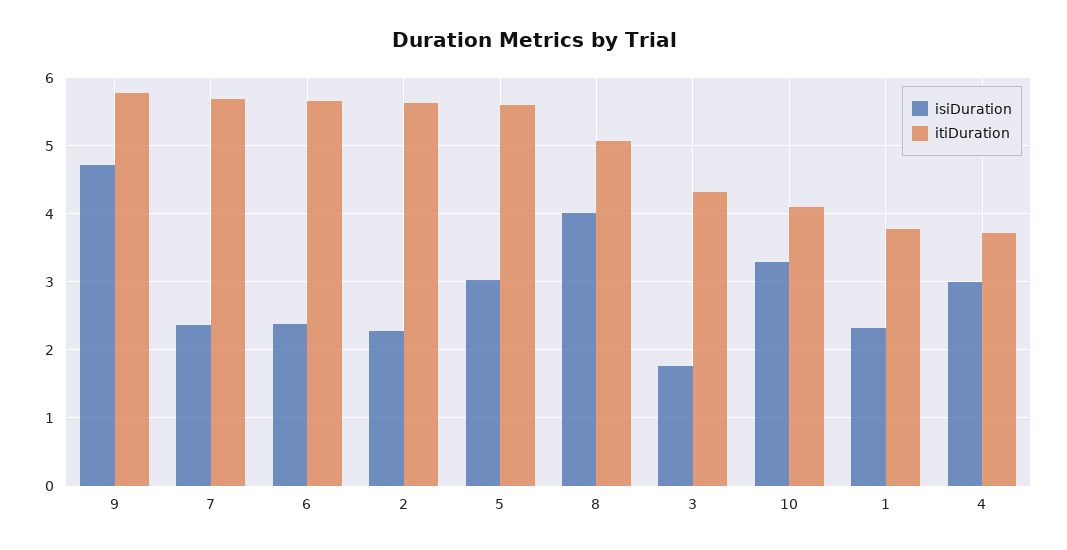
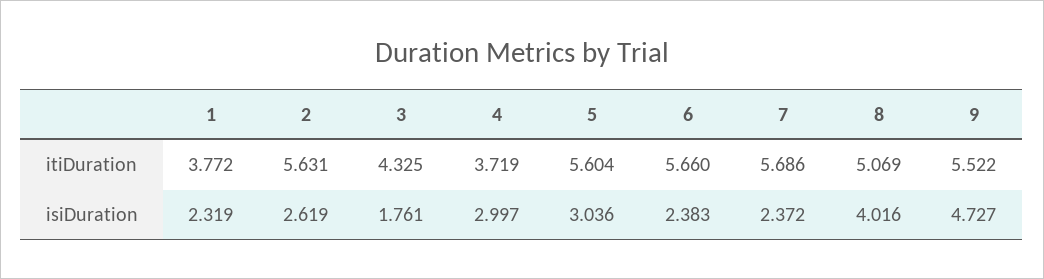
itiDuration, 9: 5.8 -> 5.522
isiDuration, 2: 2.3 -> 2.619
isiDuration, 10: 3.3 -> none
itiDuration, 10: 4.1 -> none

